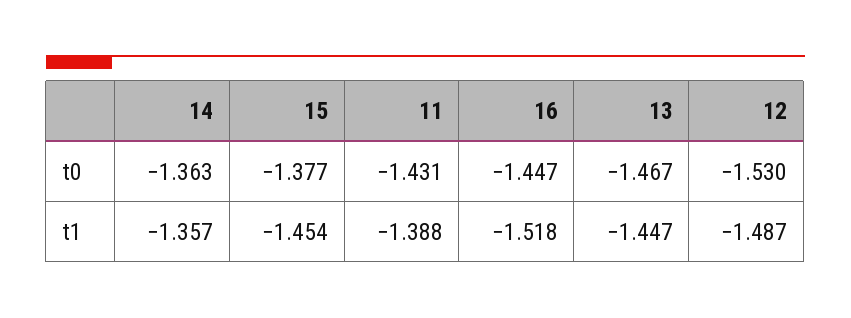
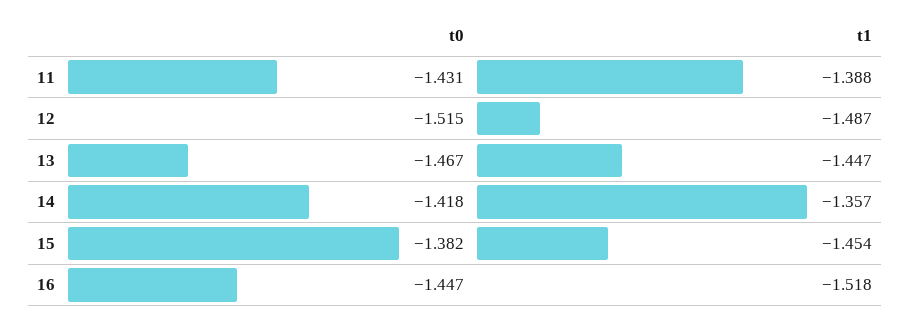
14, t0: -1.363 -> -1.418
15, t0: -1.377 -> -1.382
12, t0: -1.53 -> -1.515

